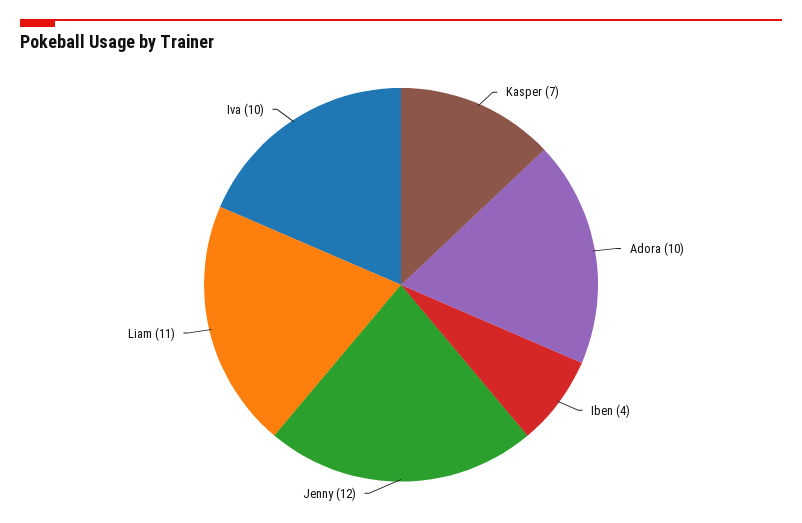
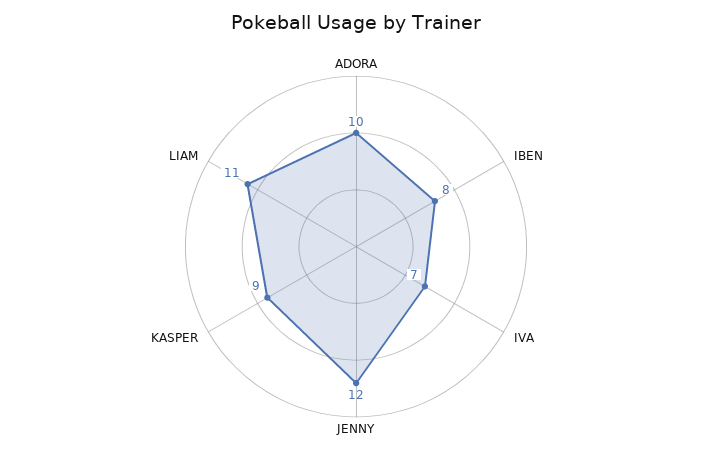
Kasper: 7 -> 9
Iben: 4 -> 8
Iva: 10 -> 7

